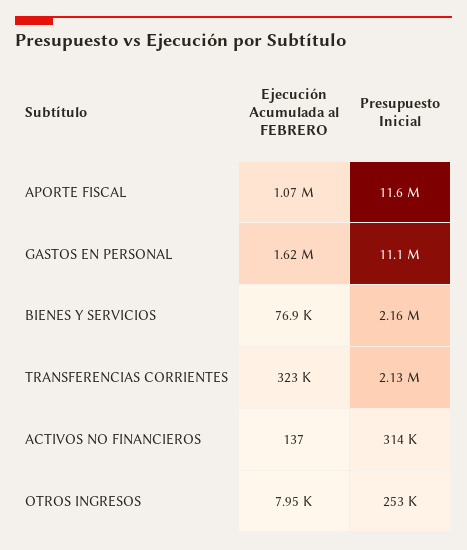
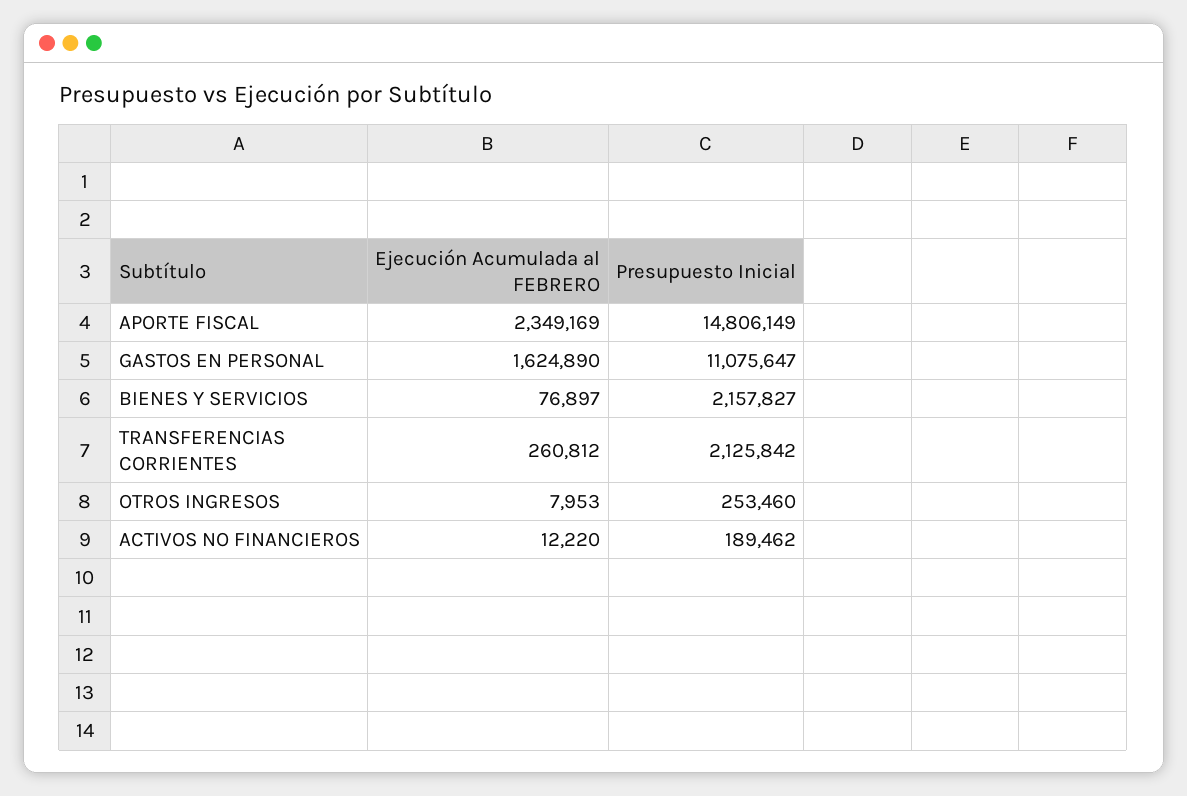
Ejecución Acumulada al FEBRERO, APORTE FISCAL: 1070000 -> 2349169
Presupuesto Inicial, APORTE FISCAL: 11600000 -> 14806149
Ejecución Acumulada al FEBRERO, TRANSFERENCIAS CORRIENTES: 323000 -> 260812
Ejecución Acumulada al FEBRERO, ACTIVOS NO FINANCIEROS: 137 -> 12220
Presupuesto Inicial, ACTIVOS NO FINANCIEROS: 314000 -> 189462

